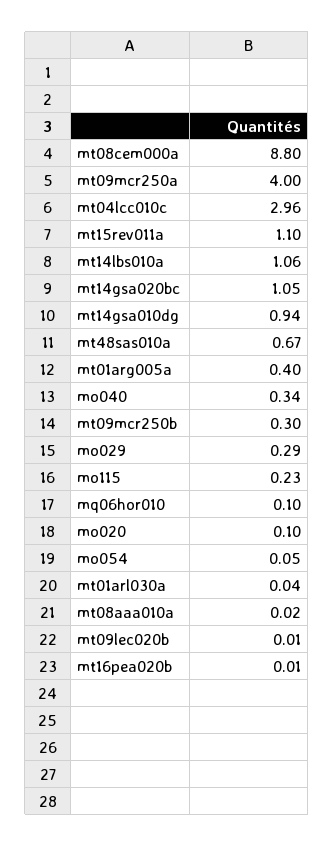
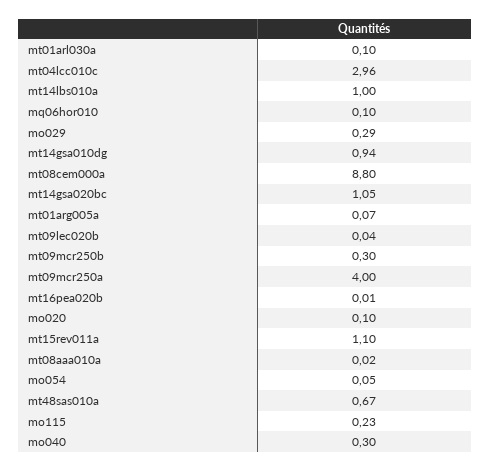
mt14lbs010a: 1.06 -> 1
mt01arg005a: 0.4 -> 0.07
mo040: 0.34 -> 0.3
mt01arl030a: 0.04 -> 0.1
mt09lec020b: 0.01 -> 0.04

